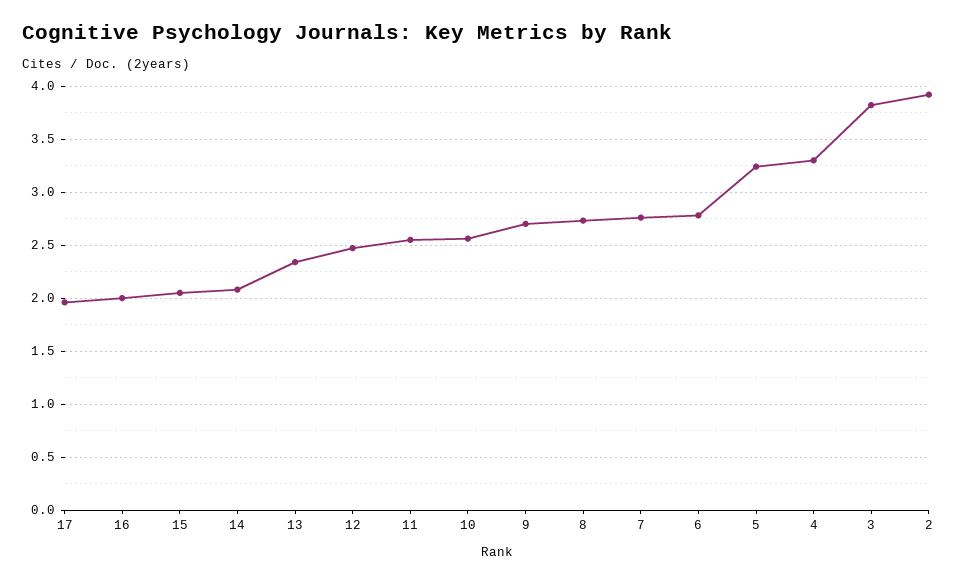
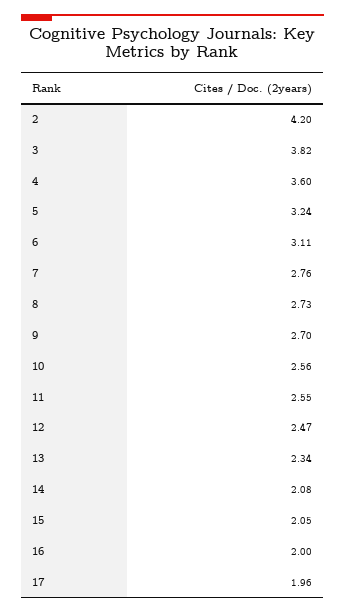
6: 2.8 -> 3.11
4: 3.3 -> 3.6
2: 3.9 -> 4.2

